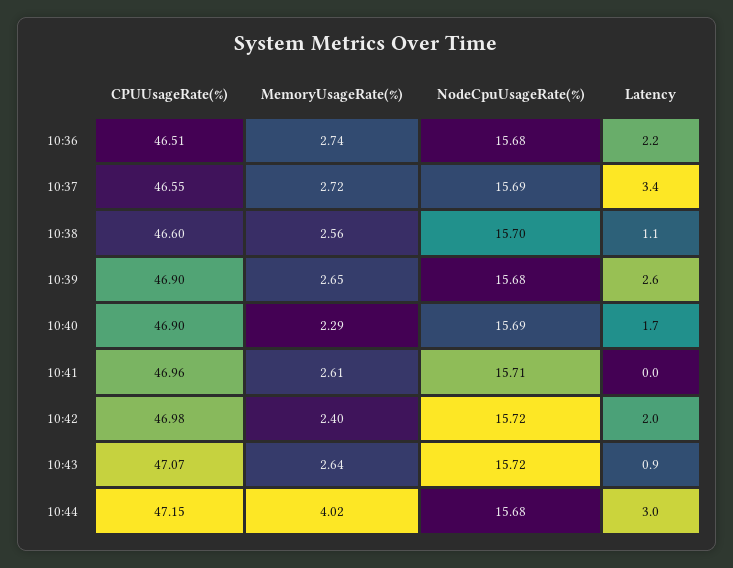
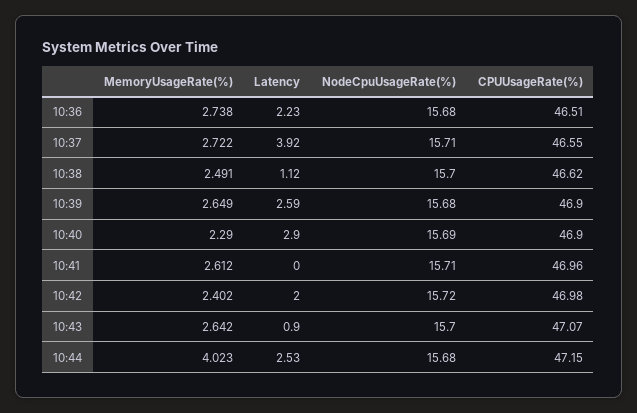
NodeCpuUsageRate(%), 10:37: 15.69 -> 15.71
Latency, 10:37: 3.4 -> 3.92
CPUUsageRate(%), 10:38: 46.6 -> 46.62
MemoryUsageRate(%), 10:38: 2.56 -> 2.491
Latency, 10:40: 1.7 -> 2.9
NodeCpuUsageRate(%), 10:43: 15.72 -> 15.7
Latency, 10:44: 3 -> 2.53

